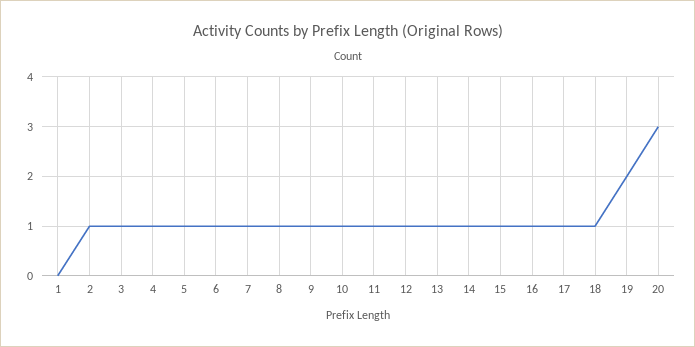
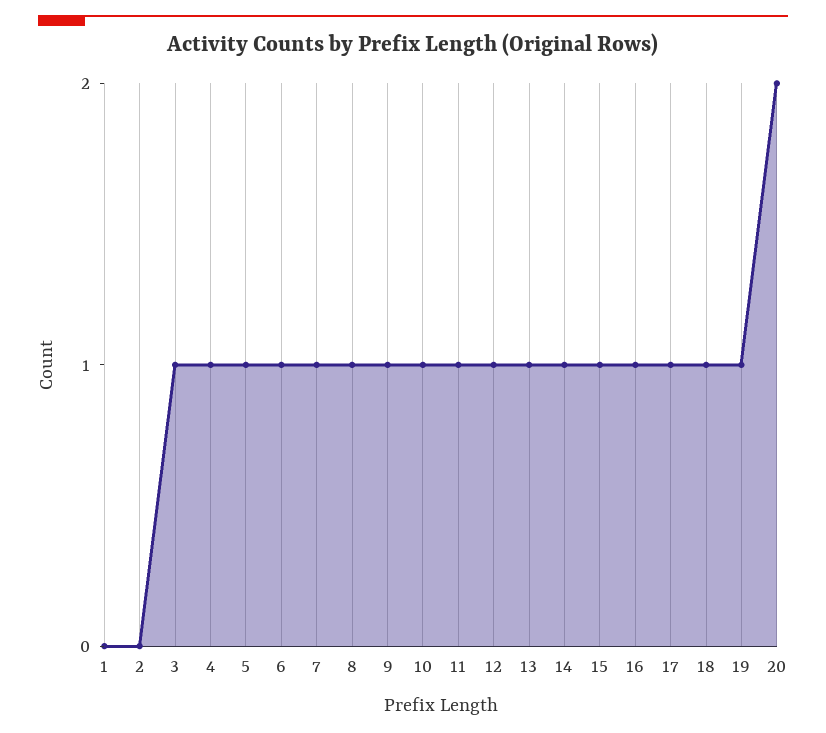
2: 1 -> 0
19: 2 -> 1
20: 3 -> 2

